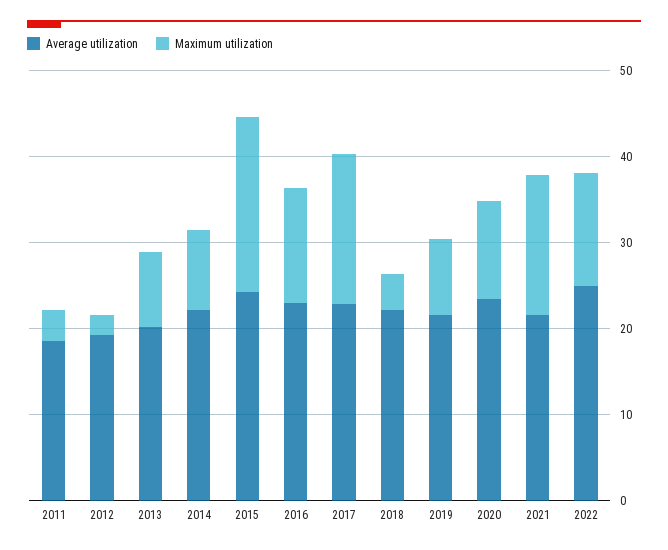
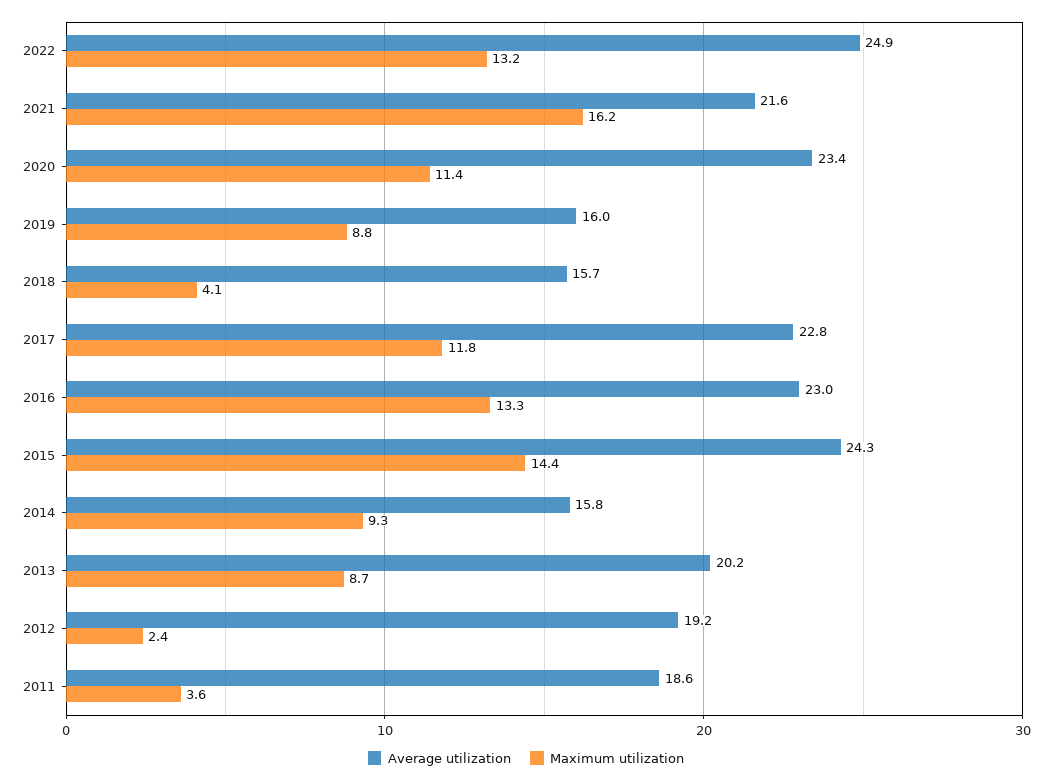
Average utilization, 2014: 22 -> 15.8
Maximum utilization, 2015: 20 -> 14.4
Maximum utilization, 2017: 18 -> 11.8
Average utilization, 2018: 22 -> 15.7
Average utilization, 2019: 22 -> 16

